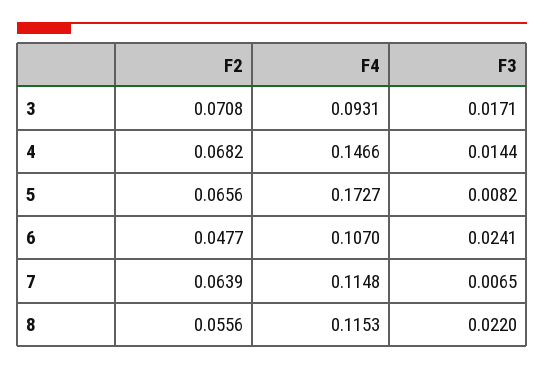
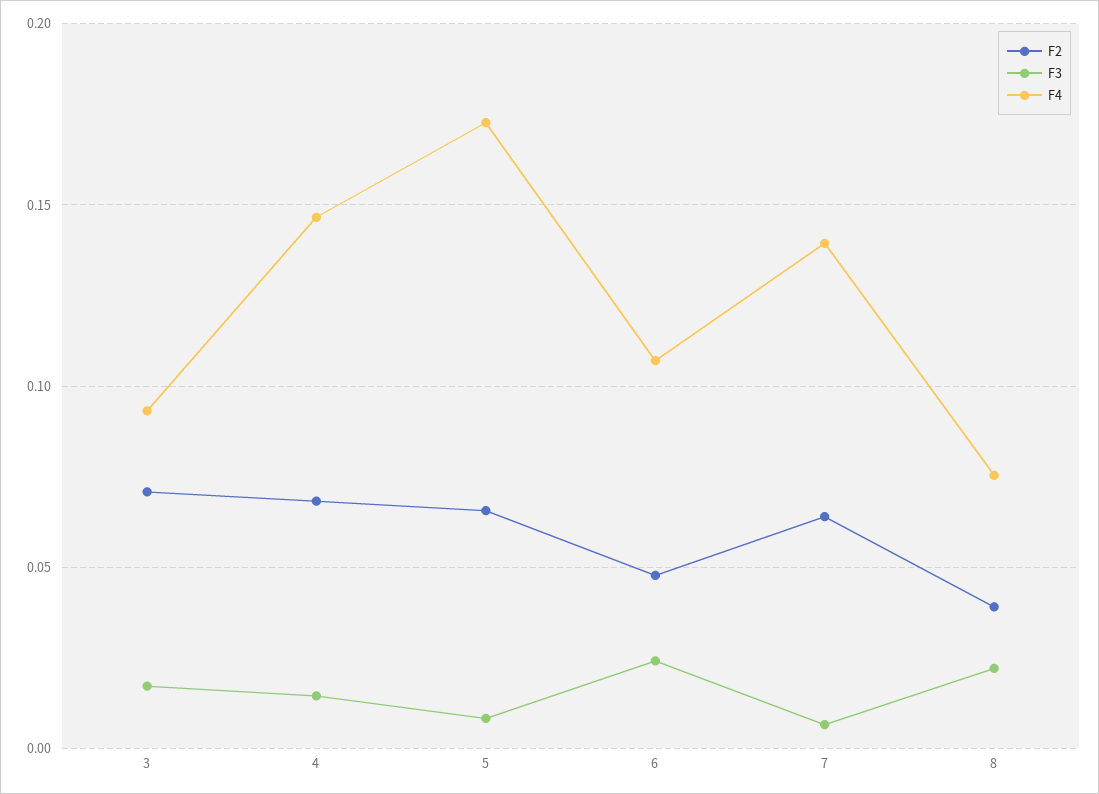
F4, 7: 0.1148 -> 0.14
F2, 8: 0.0556 -> 0.04
F4, 8: 0.1153 -> 0.075

